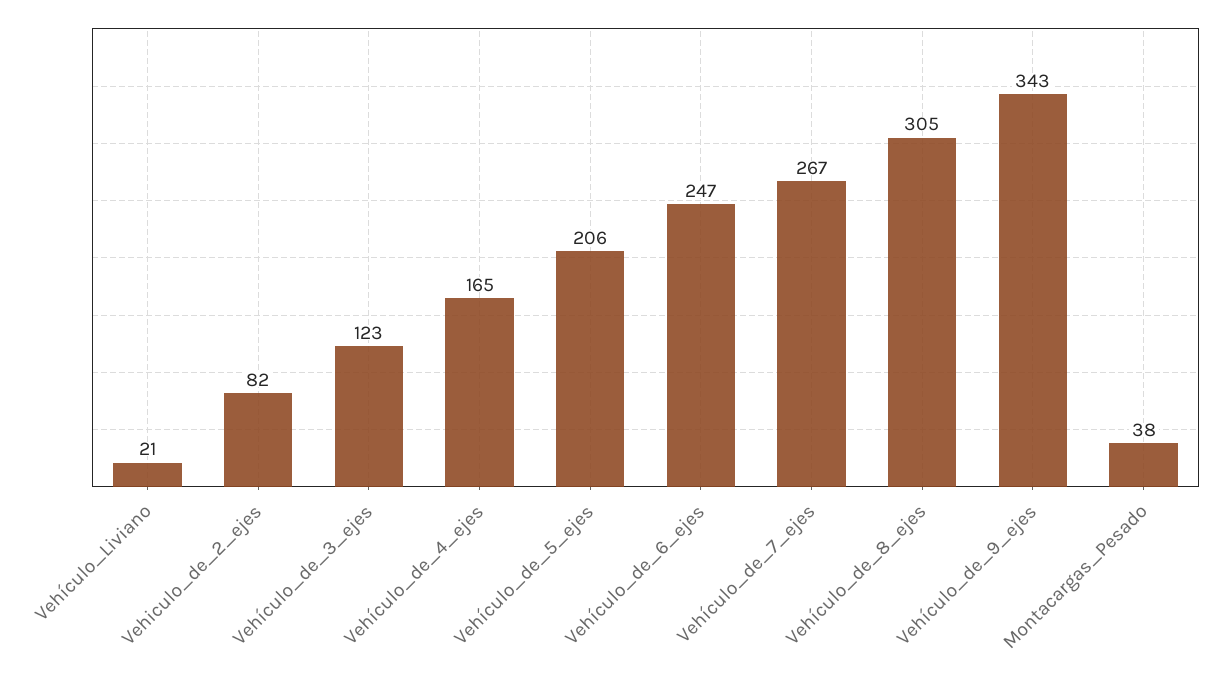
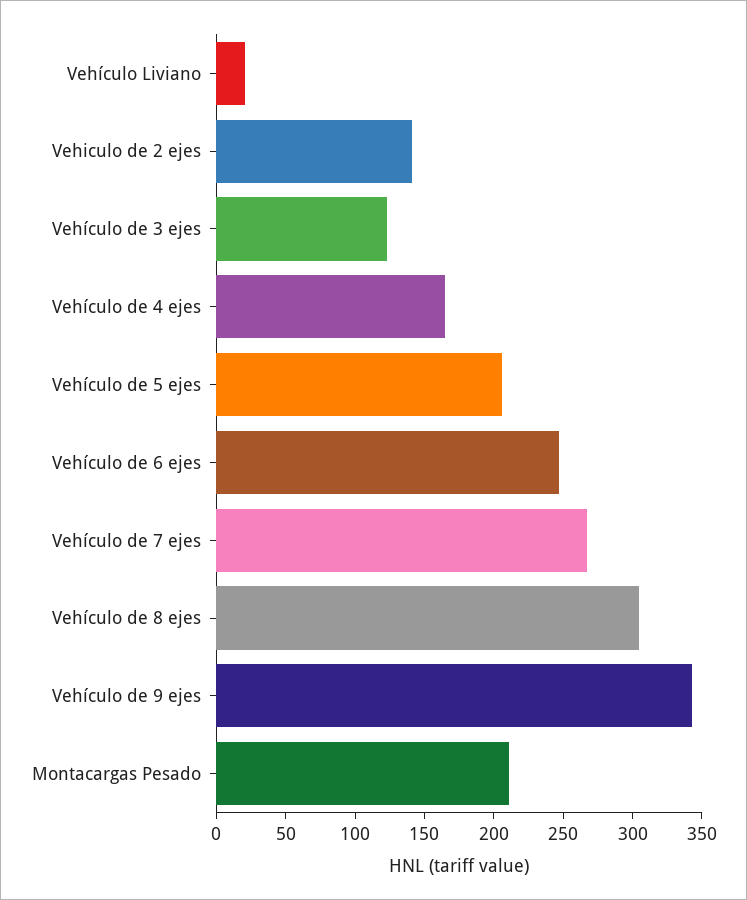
Vehiculo_de_2_ejes: 82 -> 140
Montacargas_Pesado: 38 -> 210

